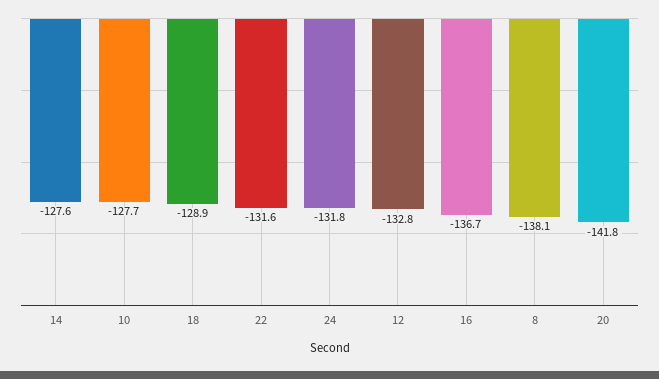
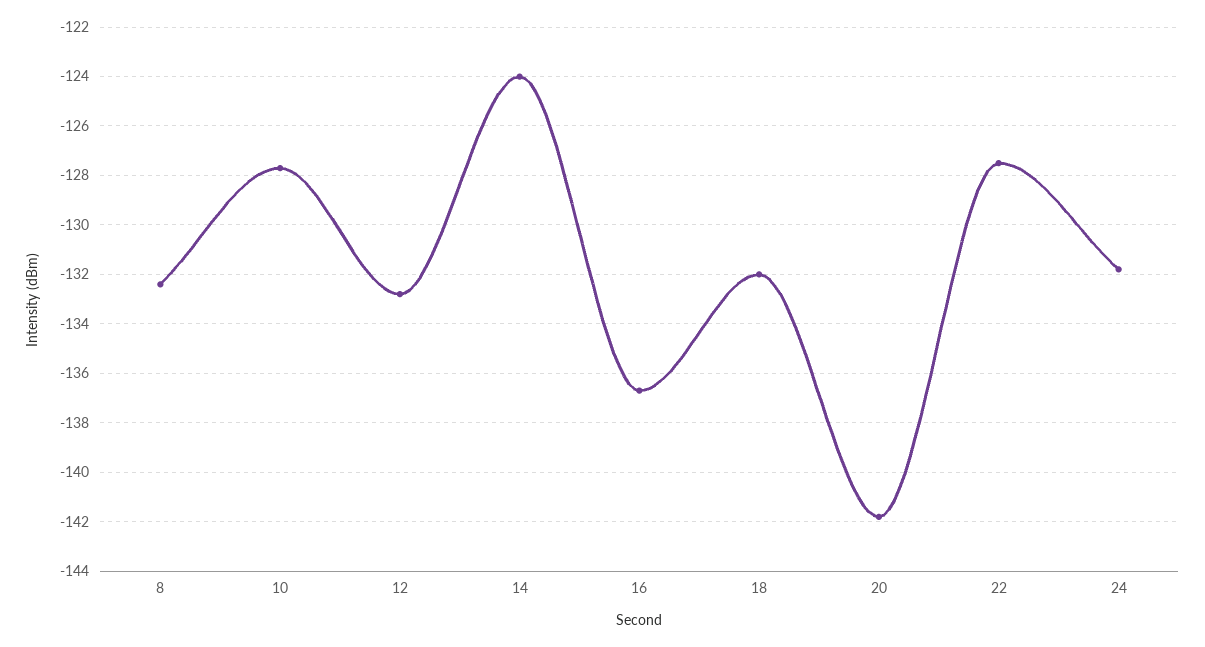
14: -127.6 -> -124
18: -128.9 -> -132
22: -131.6 -> -127.5
8: -138.1 -> -132.5

